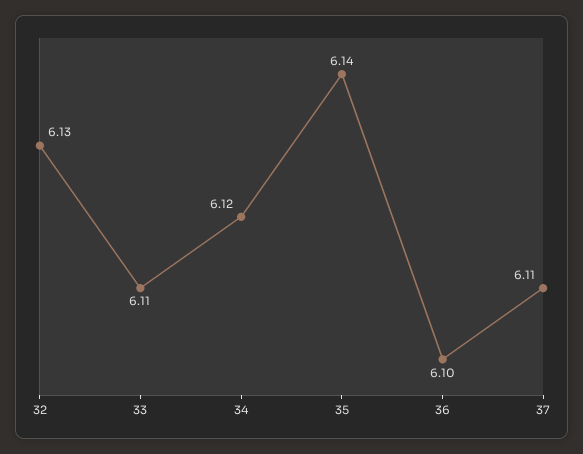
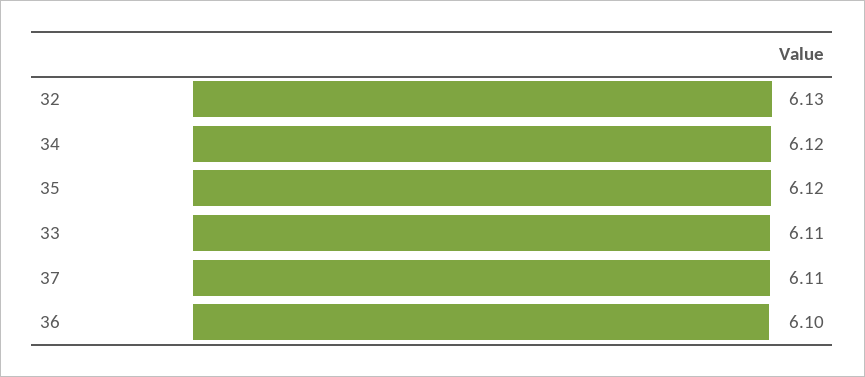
35: 6.14 -> 6.12

